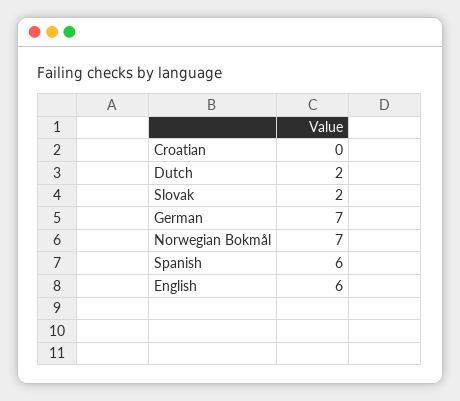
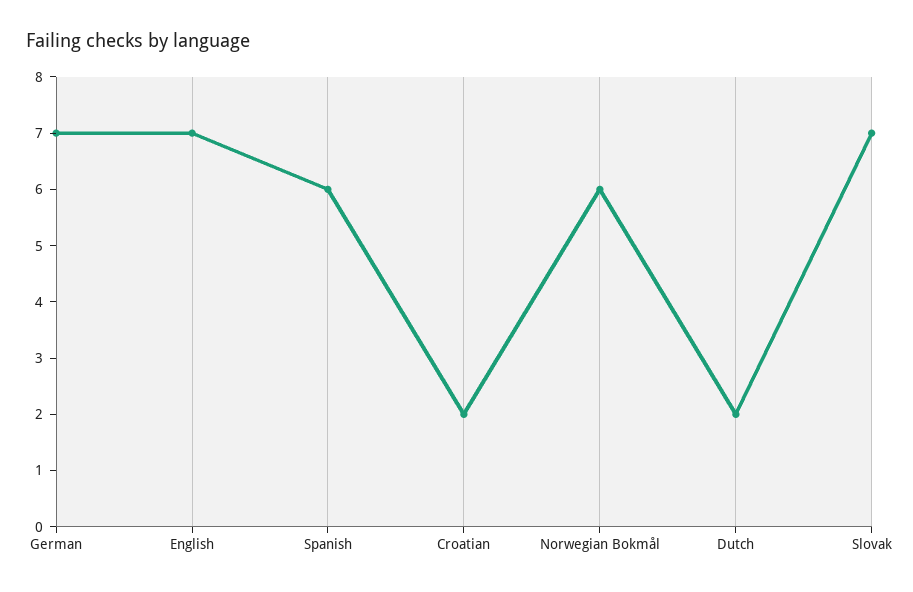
Croatian: 0 -> 2
Slovak: 2 -> 7
Norwegian Bokmål: 7 -> 6
English: 6 -> 7

